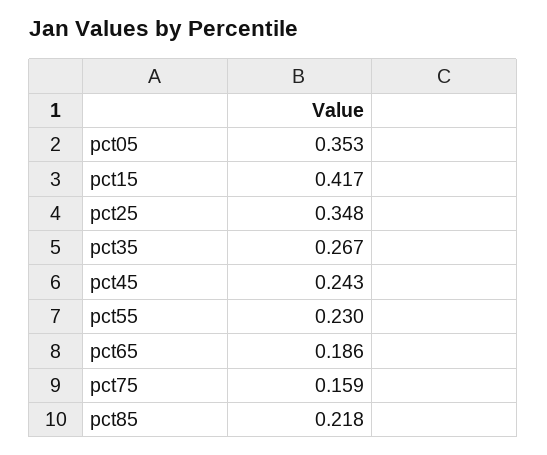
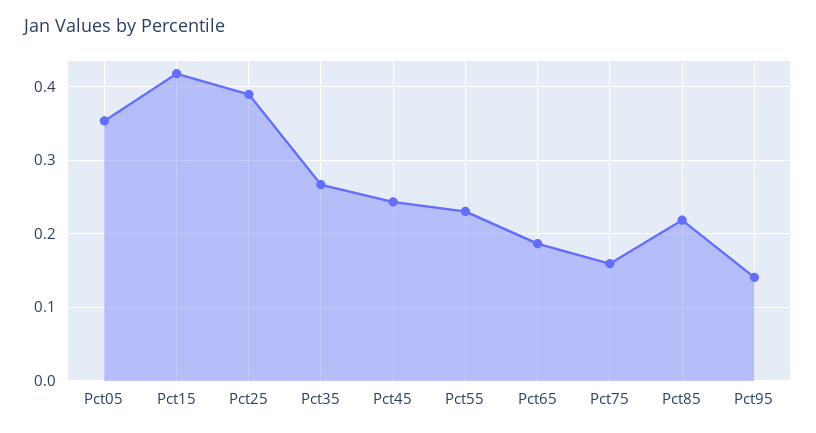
pct25: 0.348 -> 0.39
Pct95: none -> 0.14

